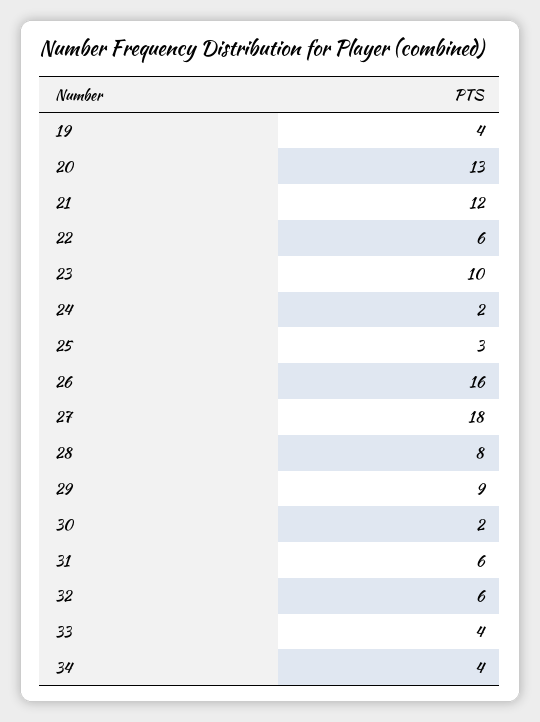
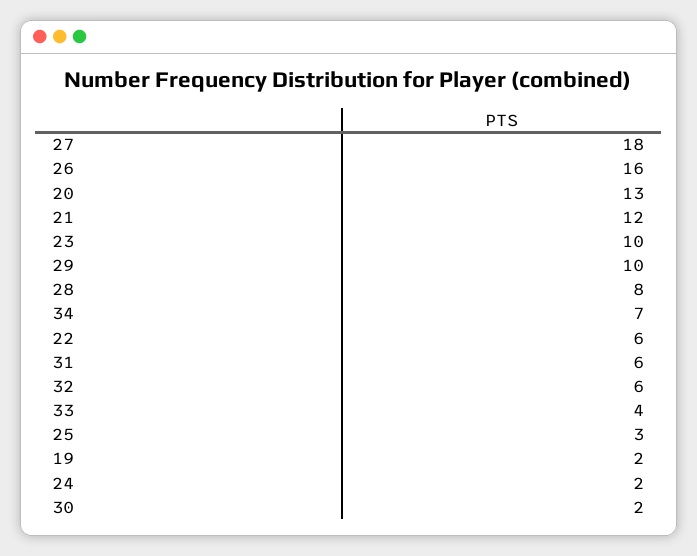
19: 4 -> 2
29: 9 -> 10
34: 4 -> 7

